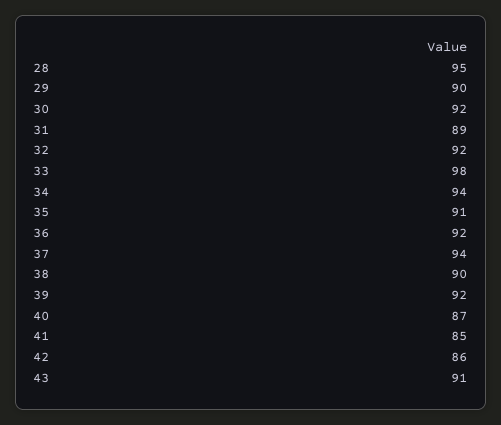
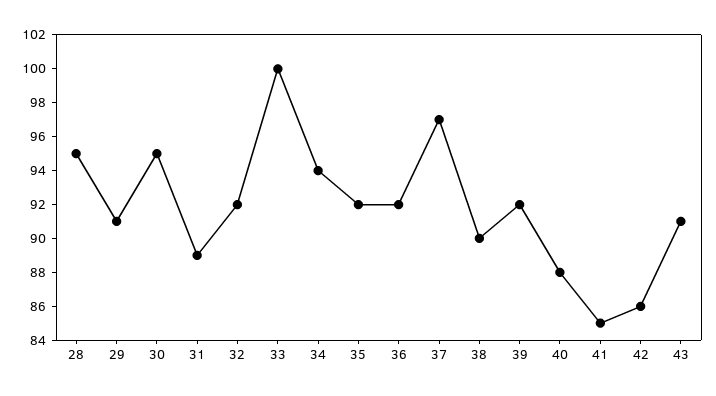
29: 90 -> 91
30: 92 -> 95
33: 98 -> 100
35: 91 -> 92
37: 94 -> 97
40: 87 -> 88

